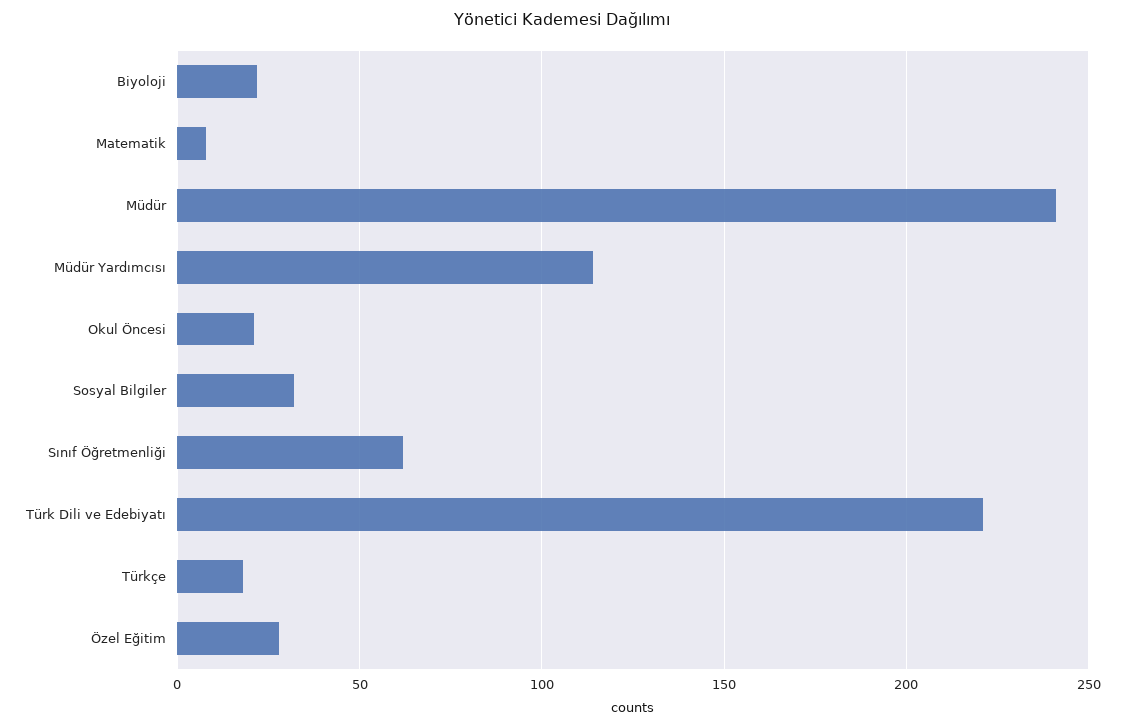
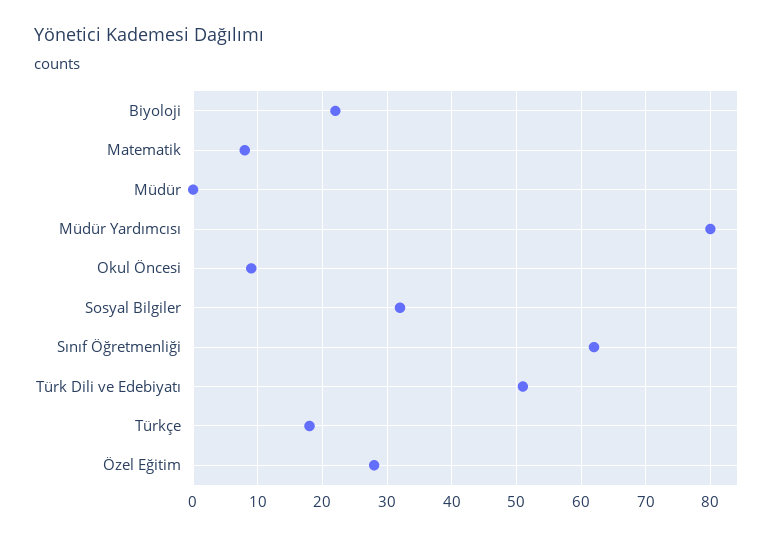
Müdür: 240 -> 0
Müdür Yardımcısı: 115 -> 80
Okul Öncesi: 20 -> 9
Türk Dili ve Edebiyatı: 220 -> 51

